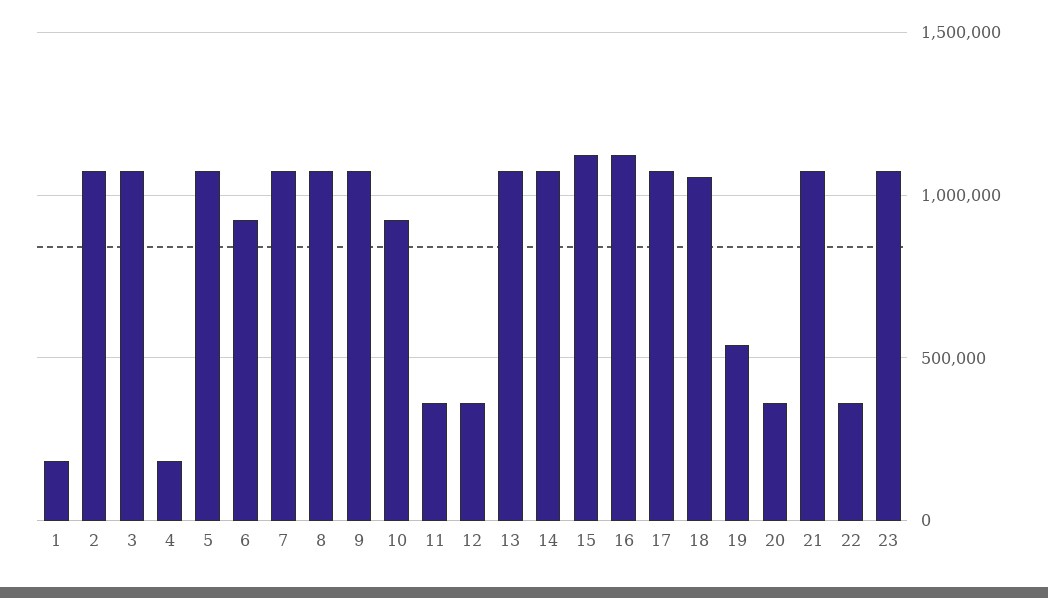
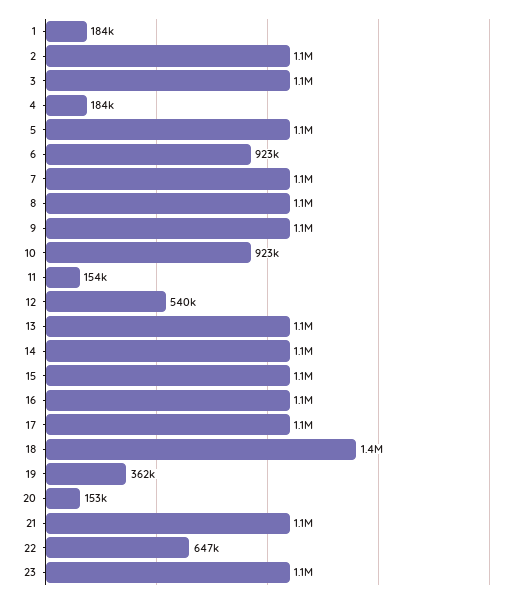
11: 350000 -> 154000
12: 350000 -> 540000
18: 1050000 -> 1400000
19: 550000 -> 362000
20: 350000 -> 153000
22: 350000 -> 647000

